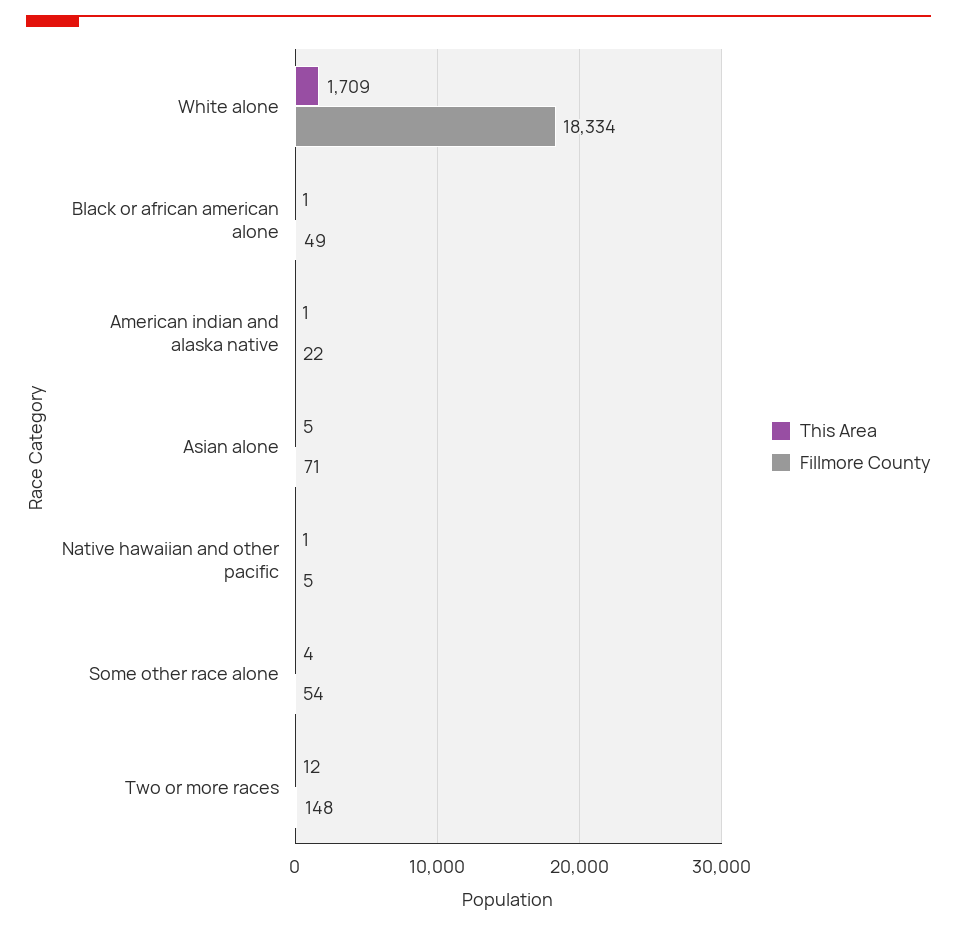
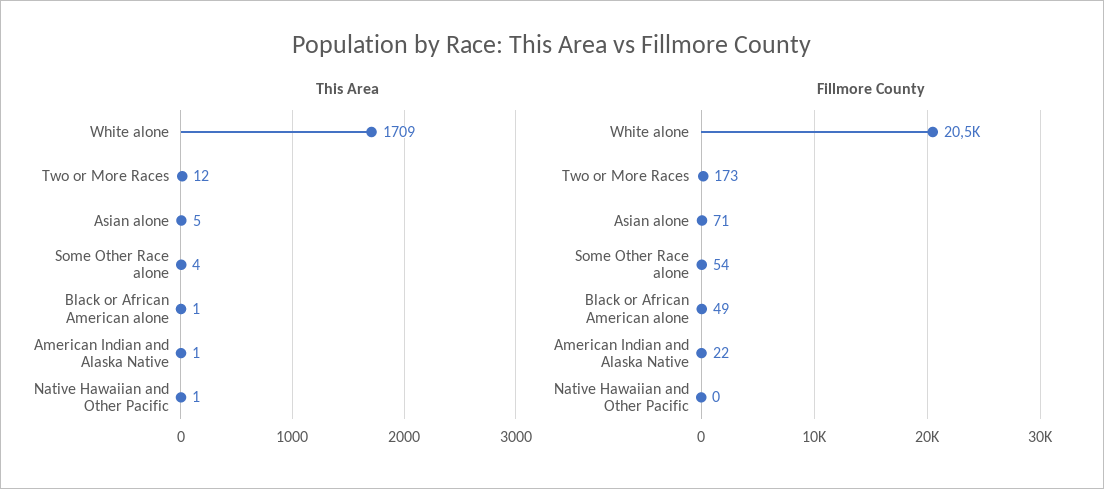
Fillmore County, White alone: 18334 -> 20500
Fillmore County, Native hawaiian and other pacific: 5 -> 0
Fillmore County, Two or more races: 148 -> 173

